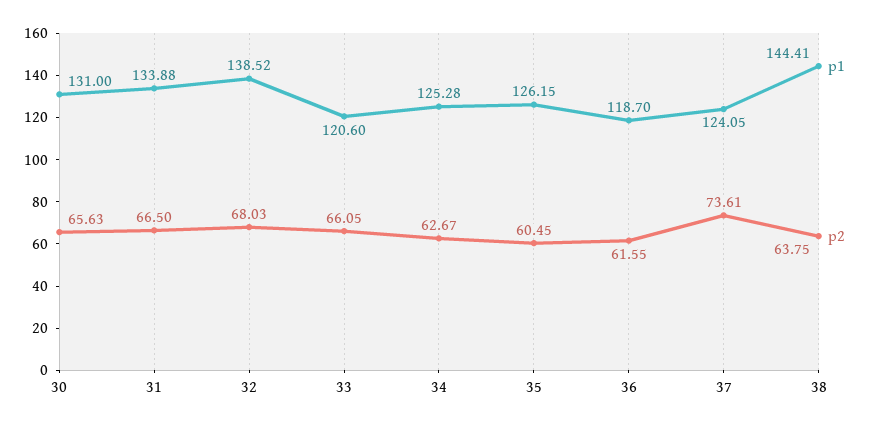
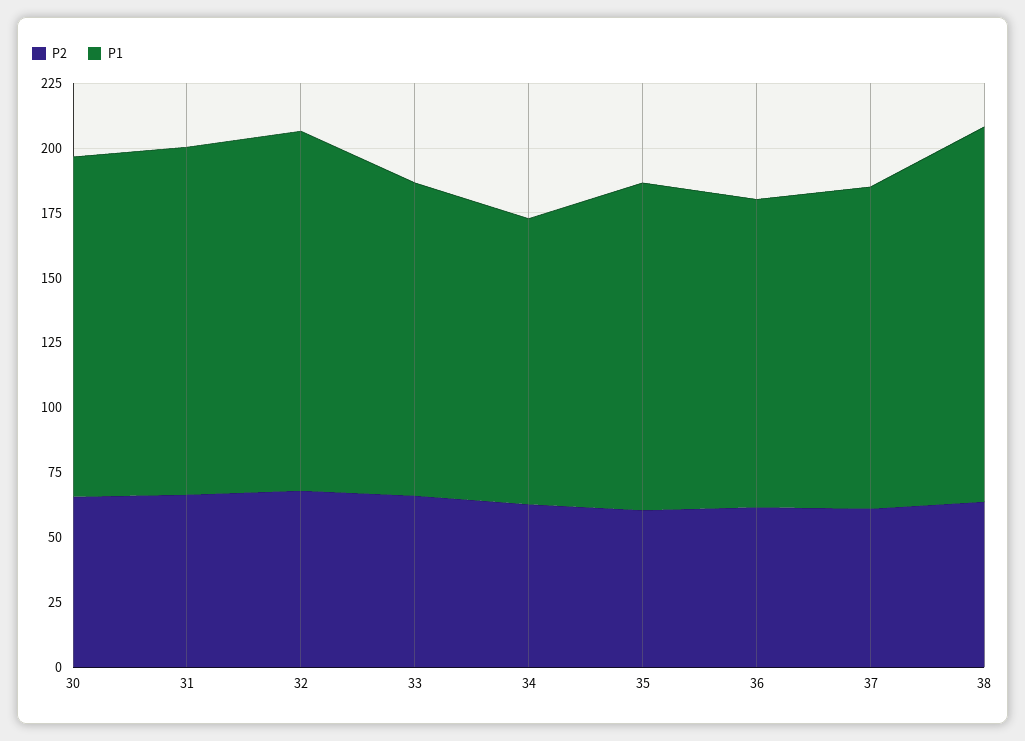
p1, 34: 125.28 -> 110
p2, 37: 73.61 -> 60

